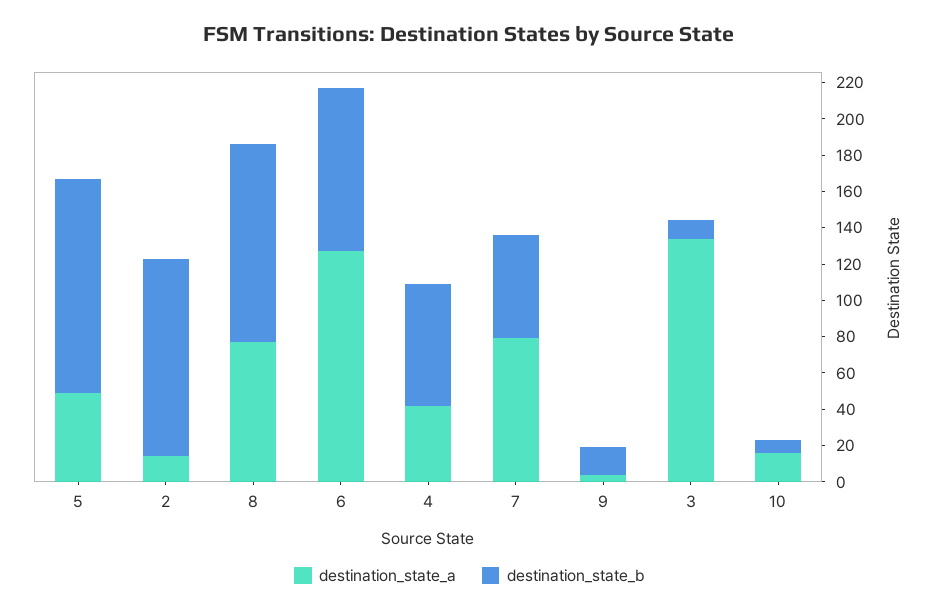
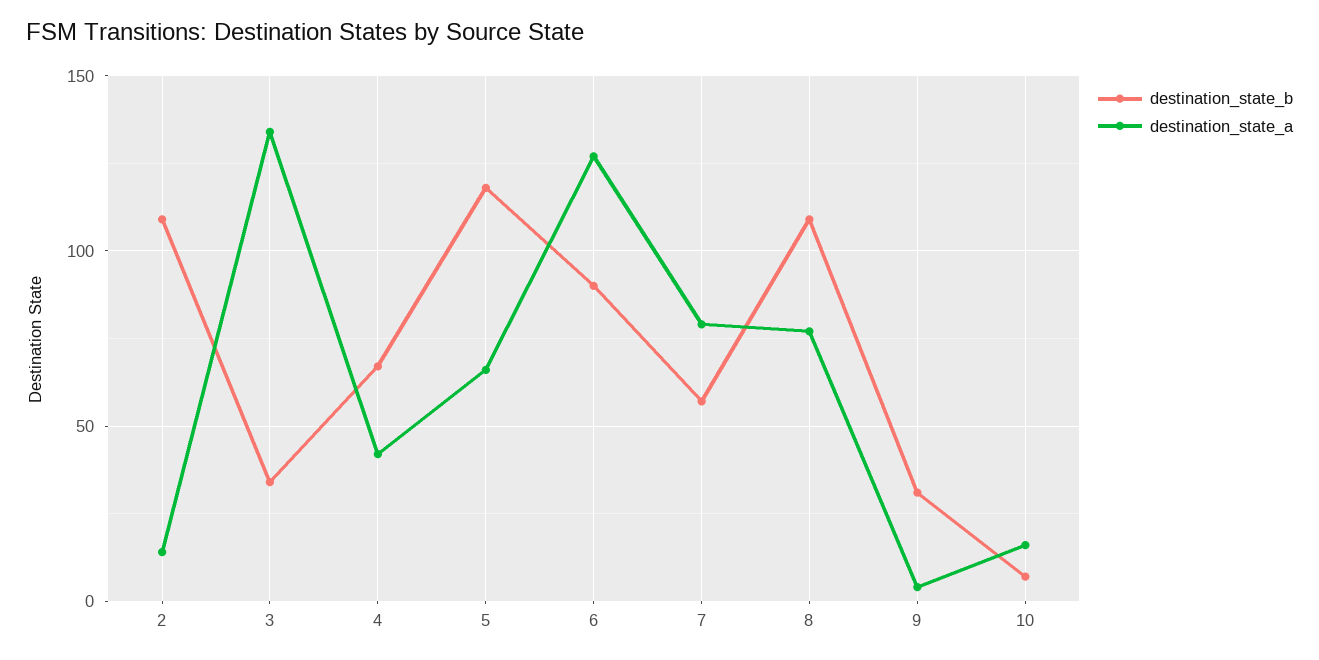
destination_state_a, 5: 50 -> 65
destination_state_b, 9: 15 -> 30
destination_state_b, 3: 10 -> 35

